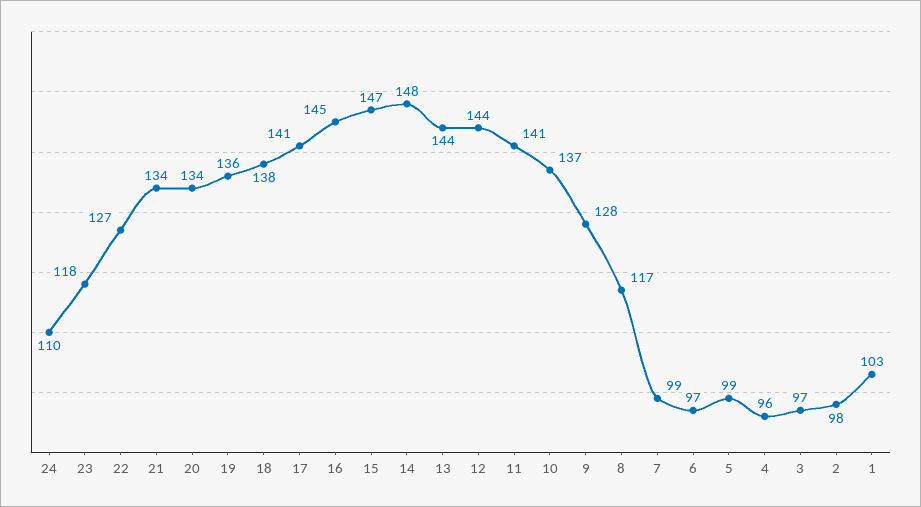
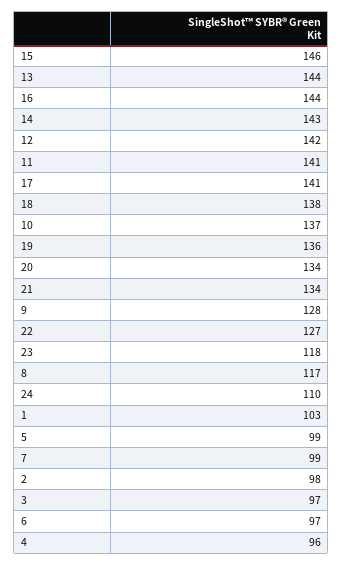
16: 145 -> 144
15: 147 -> 146
14: 148 -> 143
12: 144 -> 142

